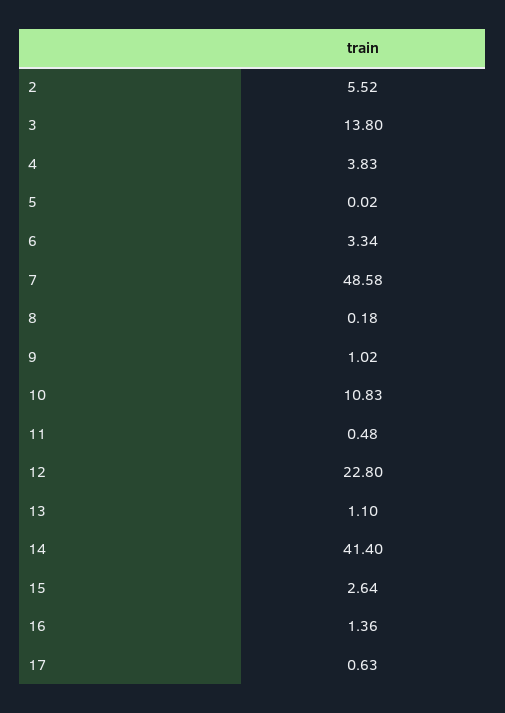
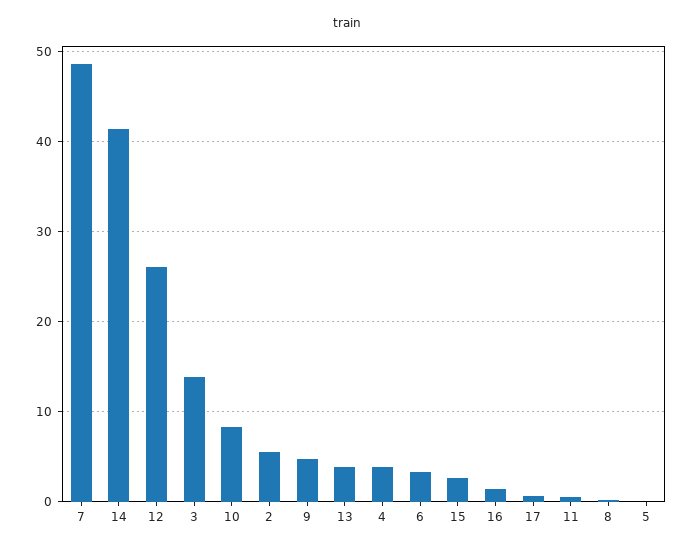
9: 1.02 -> 5
10: 10.83 -> 8
12: 22.8 -> 26
13: 1.1 -> 4

